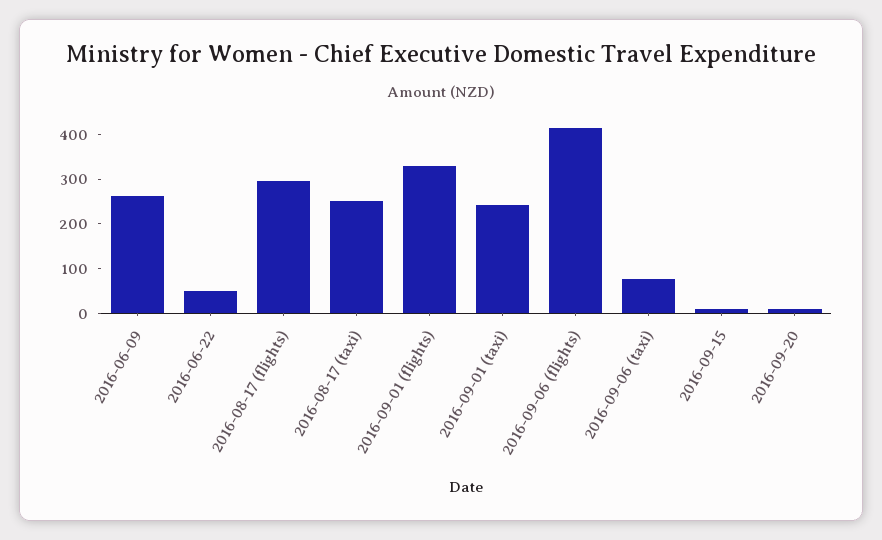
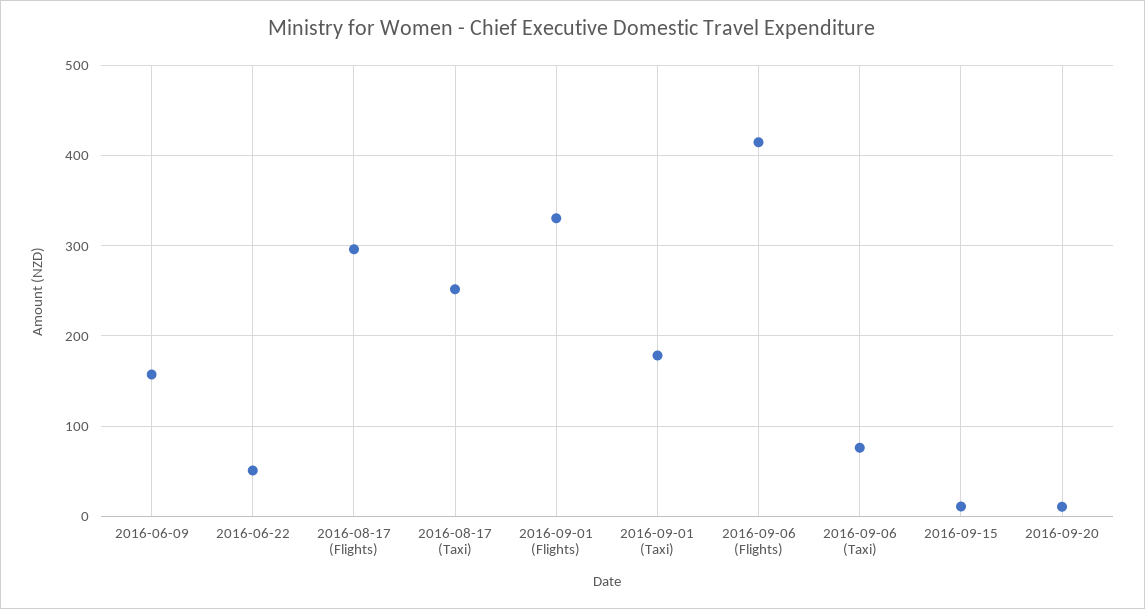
2016-06-09: 260 -> 160
2016-09-01 (taxi): 240 -> 180

